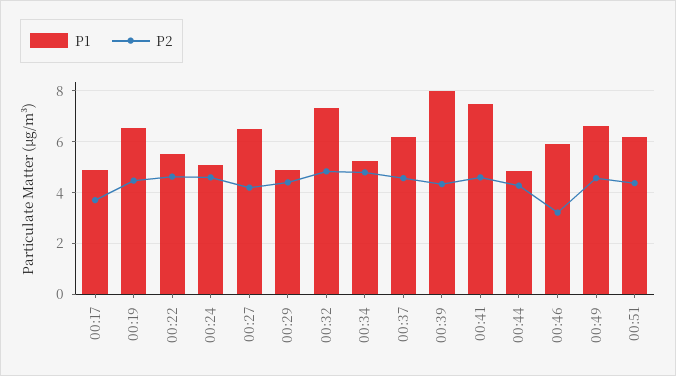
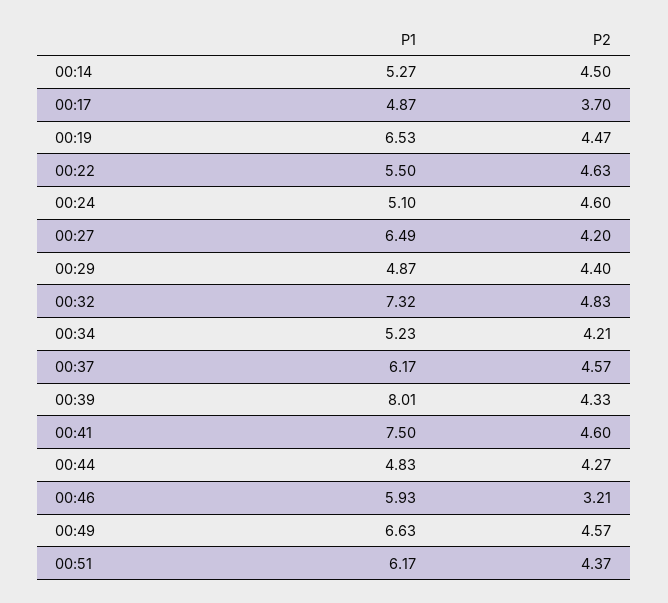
P2, 00:34: 4.75 -> 4.21
P1, 00:14: none -> 5.27
P2, 00:14: none -> 4.5

